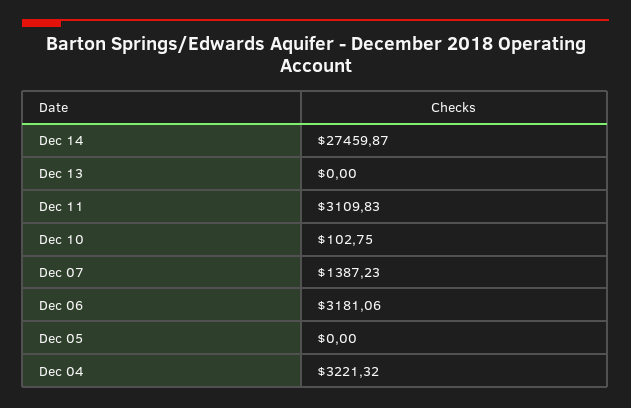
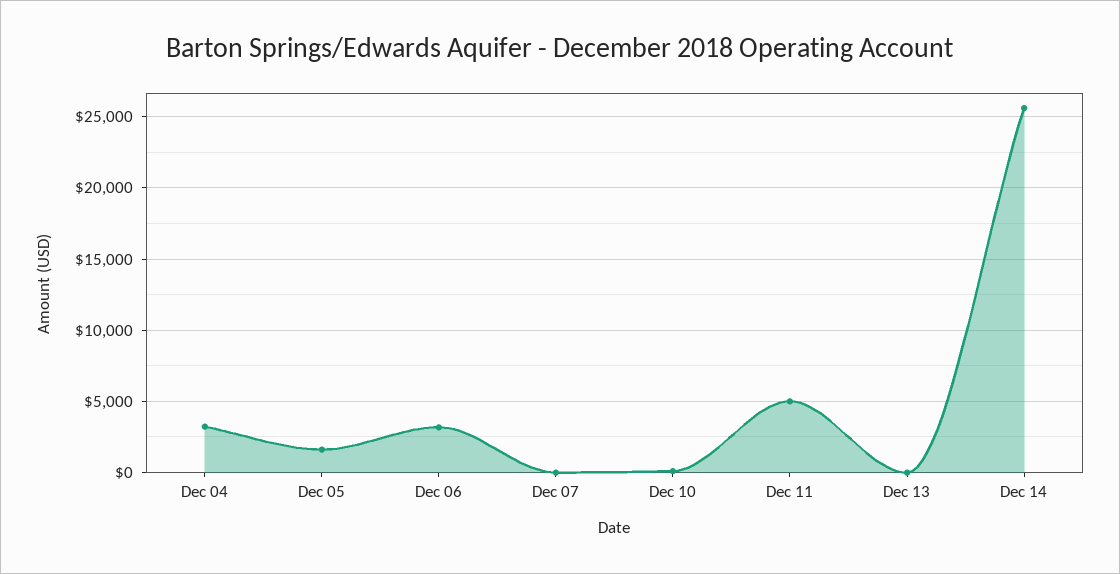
Dec 14: 27459.87 -> 25500
Dec 11: 3109.83 -> 5000
Dec 07: 1387.23 -> 0
Dec 05: 0 -> 1500

